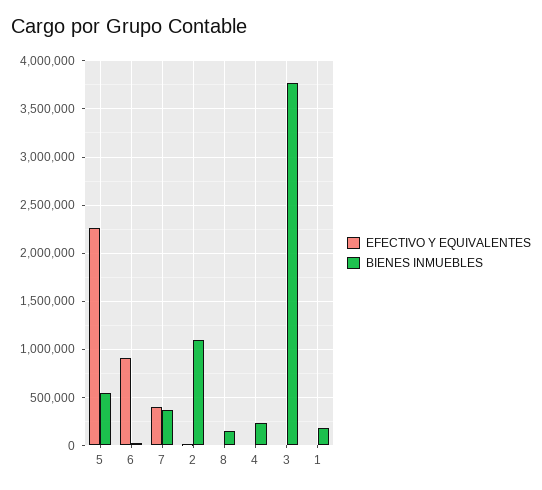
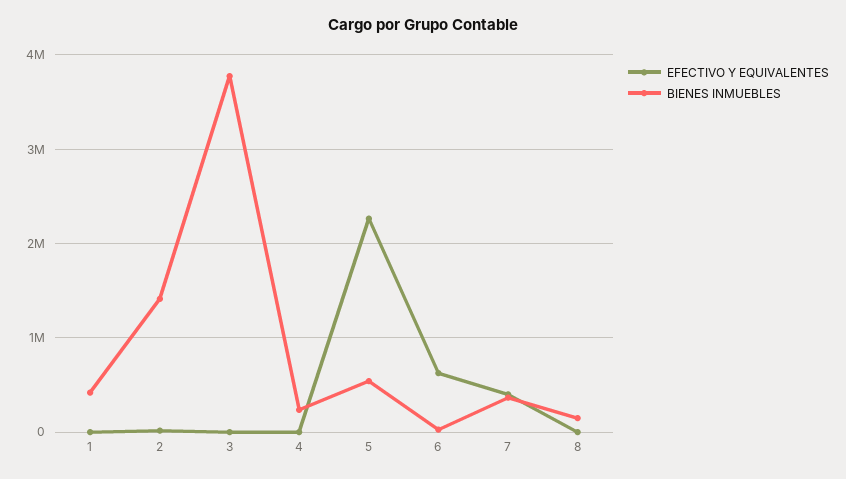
EFECTIVO Y EQUIVALENTES, 6: 900000 -> 600000
BIENES INMUEBLES, 2: 1100000 -> 1400000
BIENES INMUEBLES, 1: 200000 -> 400000

